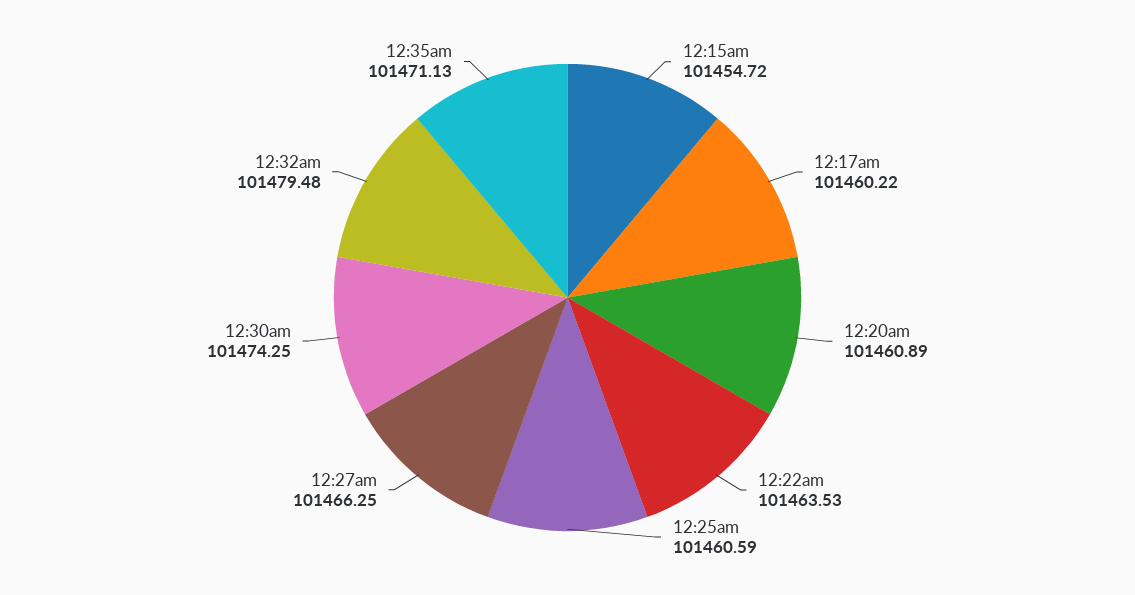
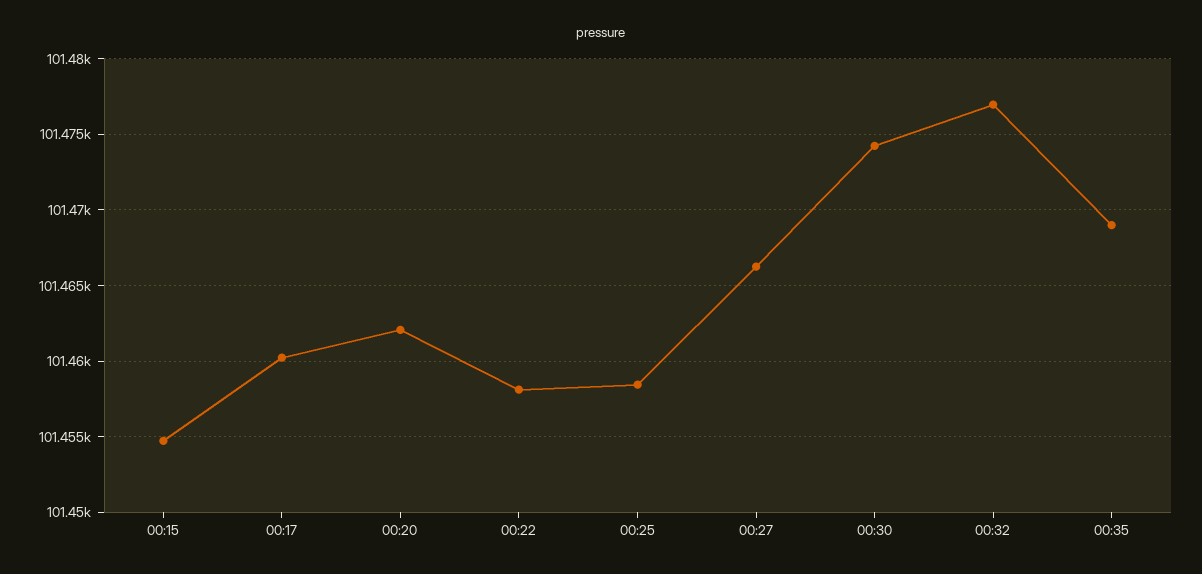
12:20am: 101460.89 -> 101462
12:22am: 101463.53 -> 101458
12:25am: 101460.59 -> 101458.5
12:32am: 101479.48 -> 101477
12:35am: 101471.13 -> 101469

